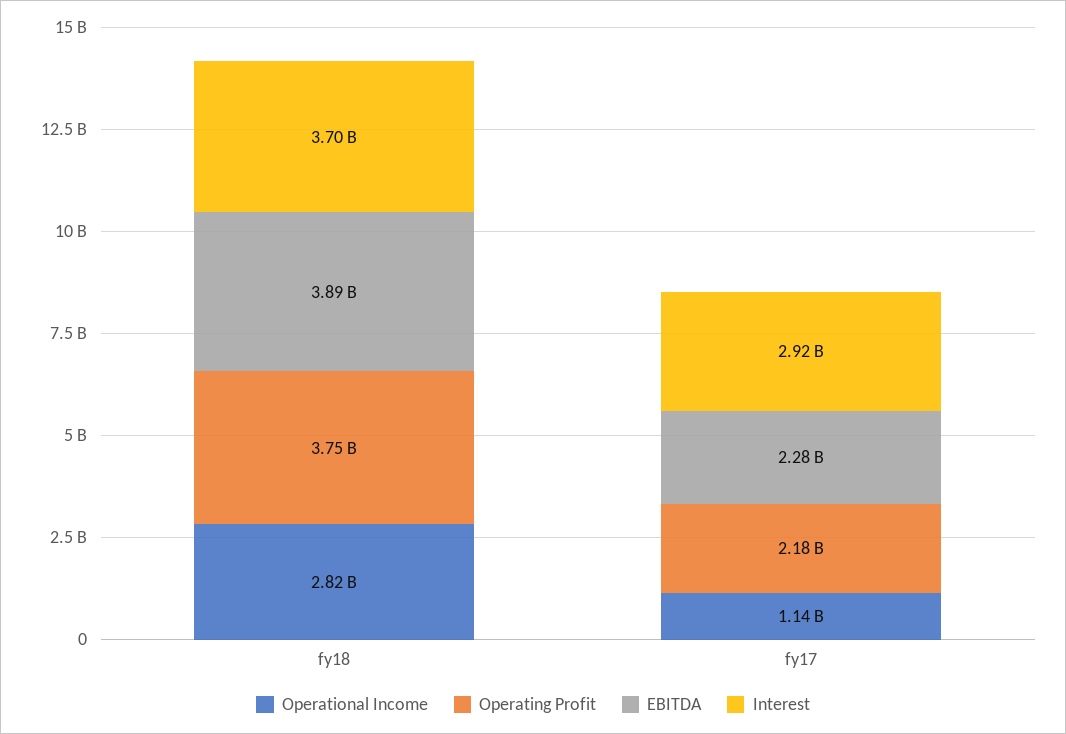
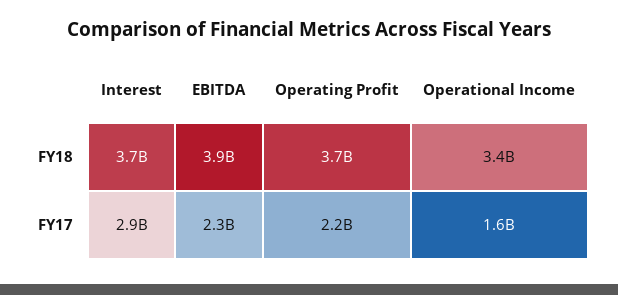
Operational Income, fy18: 2820000000 -> 3400000000
Operational Income, fy17: 1140000000 -> 1600000000

